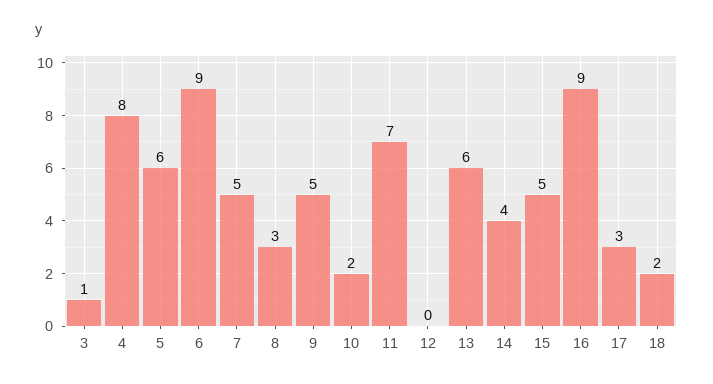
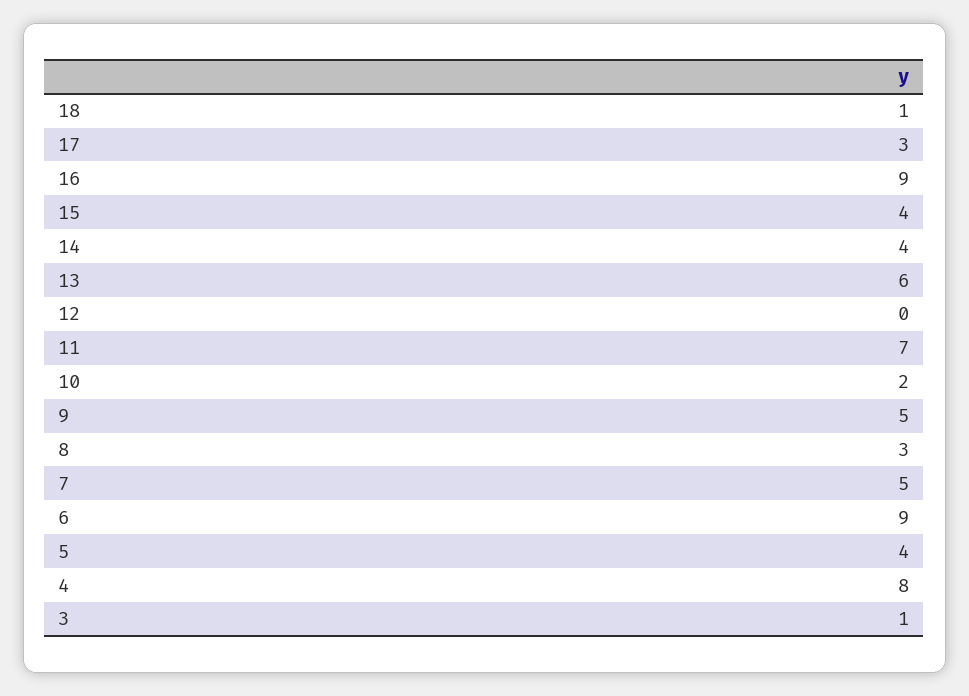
5: 6 -> 4
15: 5 -> 4
18: 2 -> 1

